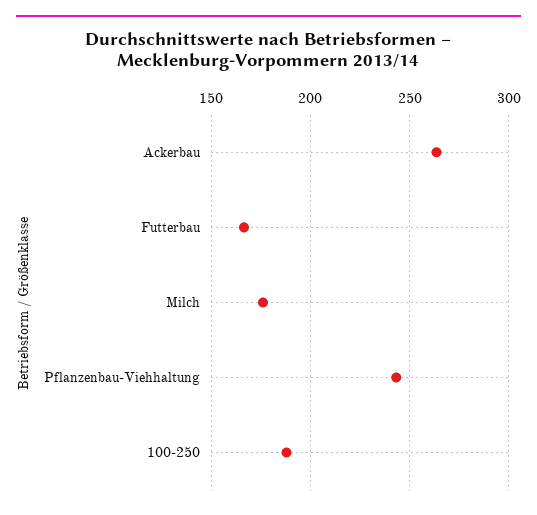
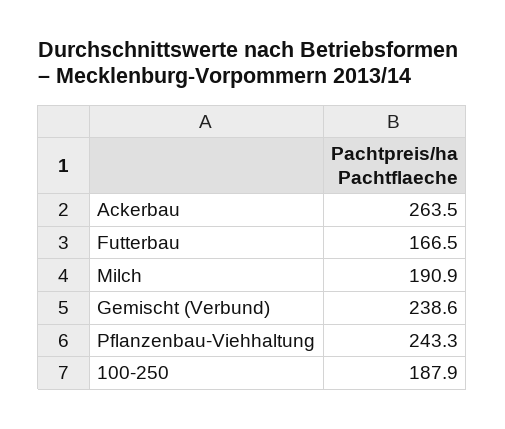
Milch: 175 -> 190.9
Gemischt (Verbund): none -> 238.6

